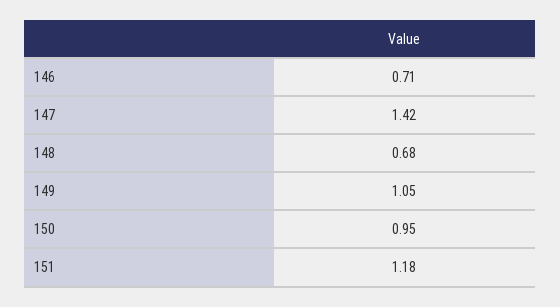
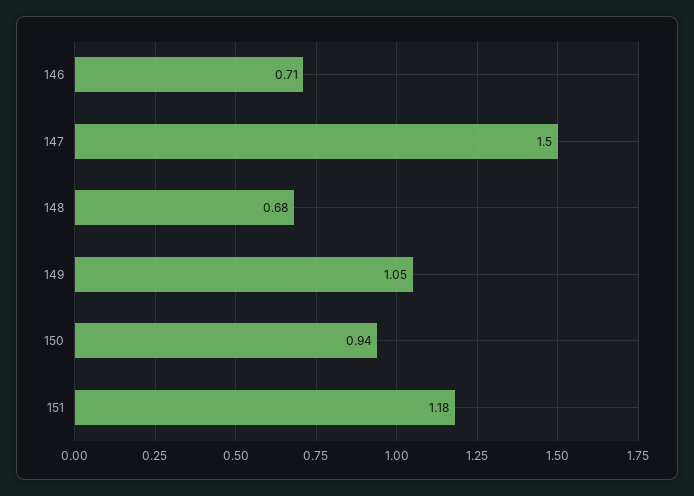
147: 1.42 -> 1.5
150: 0.95 -> 0.94

